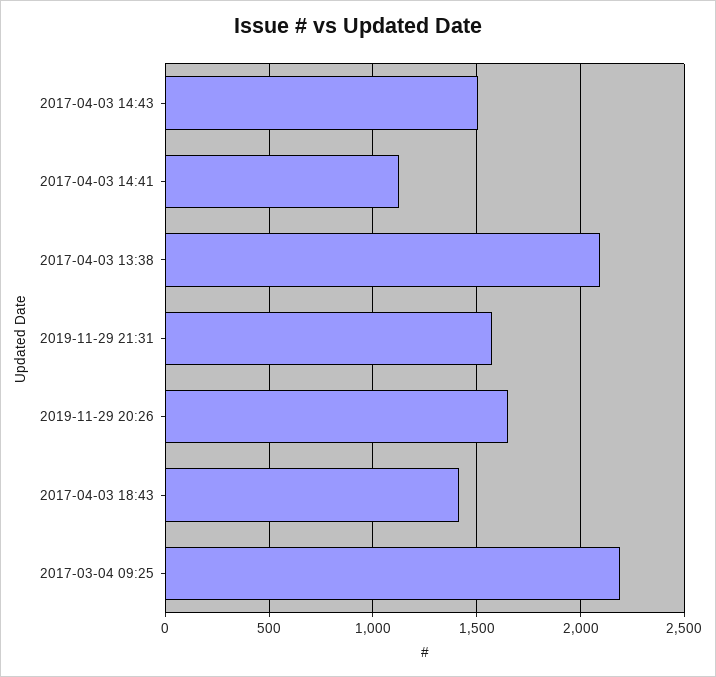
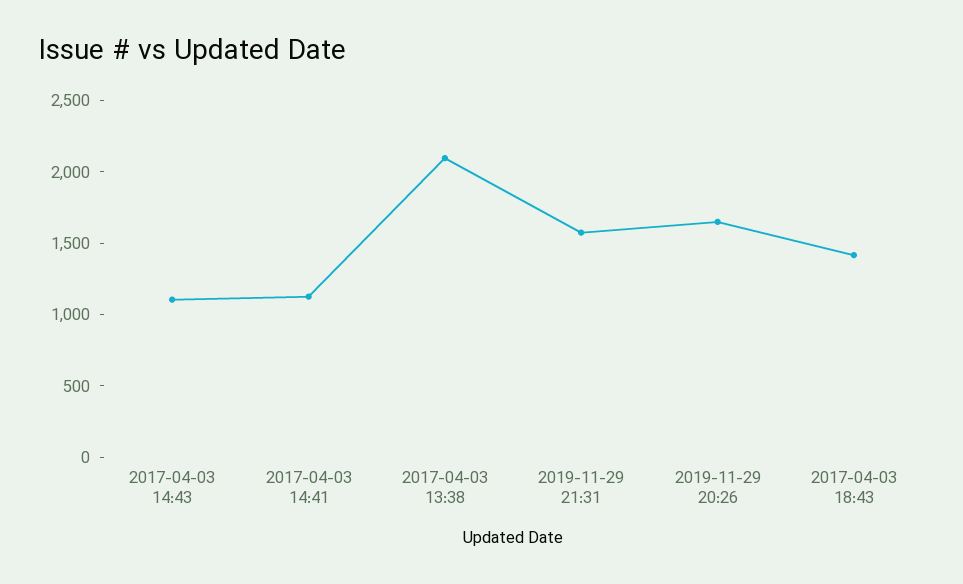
2017-04-03 14:43: 1500 -> 1100
2017-03-04 09:25: 2200 -> none

